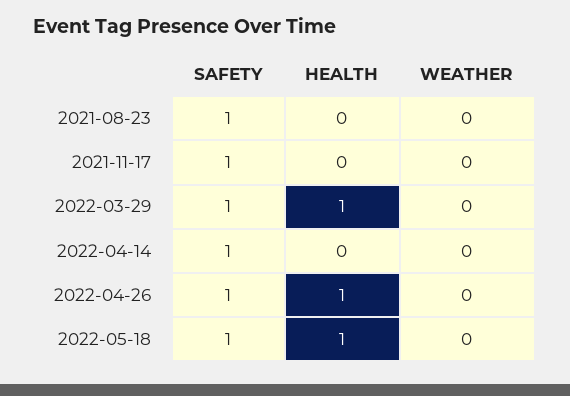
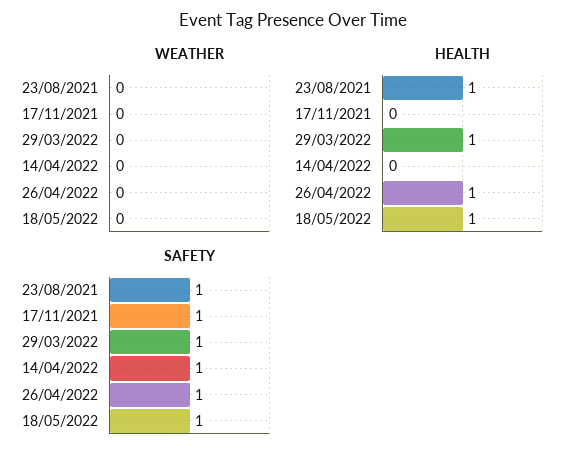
HEALTH, 2021-08-23: 0 -> 1

